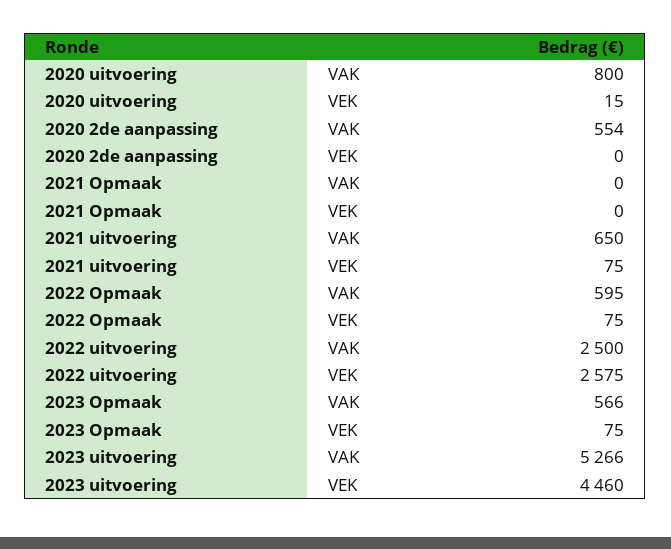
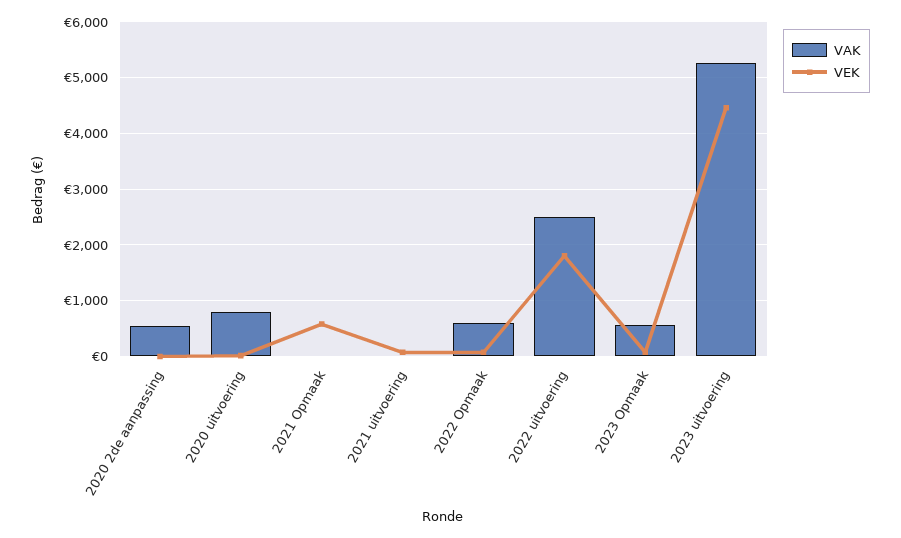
VEK, 2021 Opmaak: 0 -> 600
VAK, 2021 uitvoering: 650 -> 0
VEK, 2022 uitvoering: 2575 -> 1800

